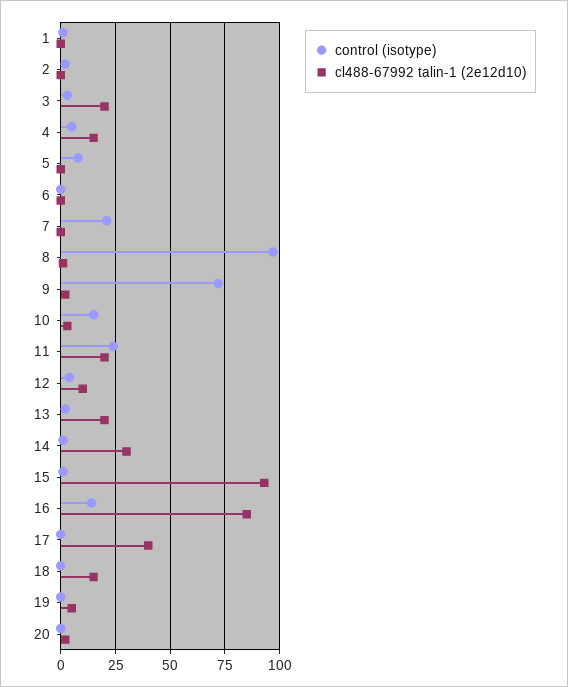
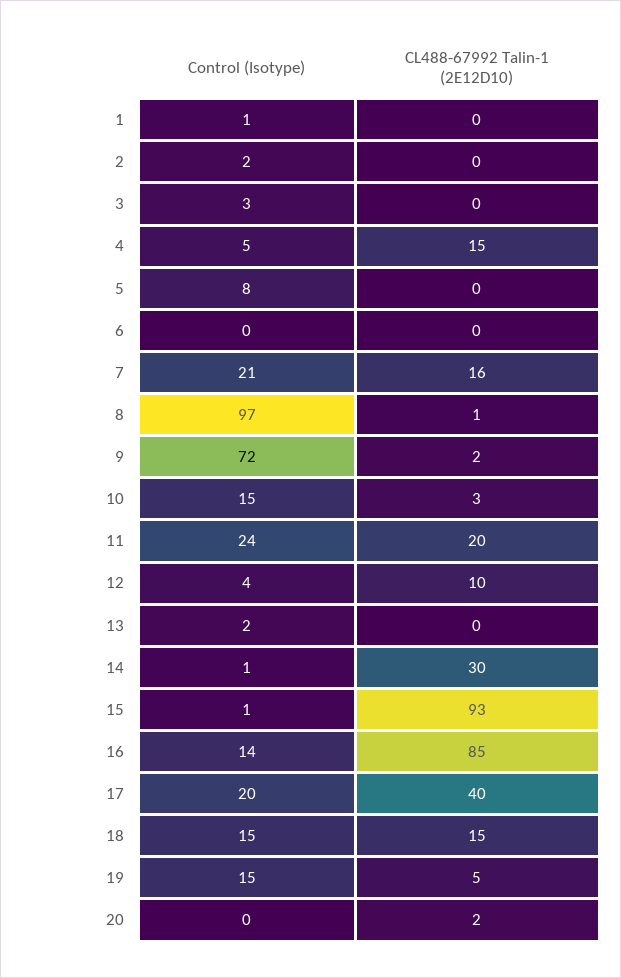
cl488-67992 talin-1 (2e12d10), 3: 20 -> 0
cl488-67992 talin-1 (2e12d10), 7: 0 -> 16
cl488-67992 talin-1 (2e12d10), 13: 20 -> 0
control (isotype), 17: 0 -> 20
control (isotype), 18: 0 -> 15
control (isotype), 19: 0 -> 15

